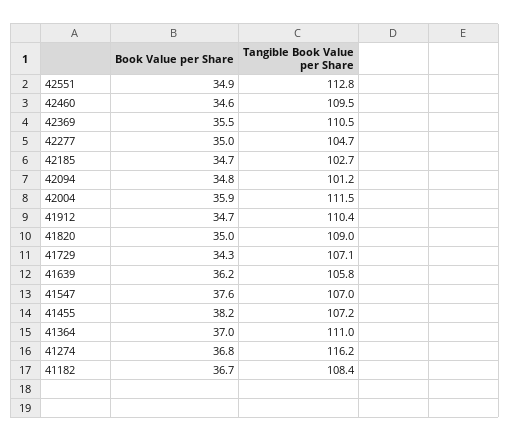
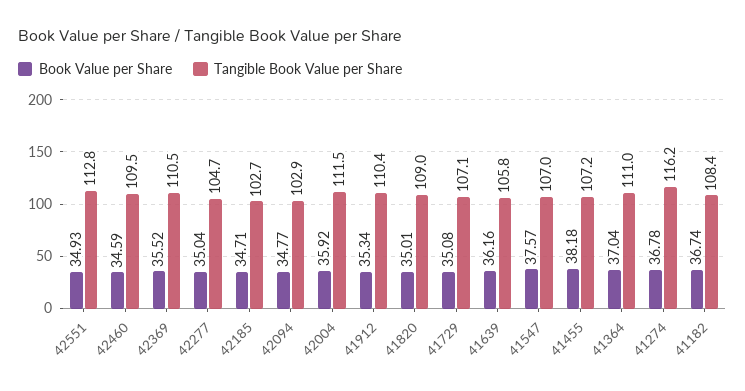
Tangible Book Value per Share, 42094: 101.2 -> 102.9
Book Value per Share, 41912: 34.7 -> 35.34
Book Value per Share, 41729: 34.3 -> 35.08

